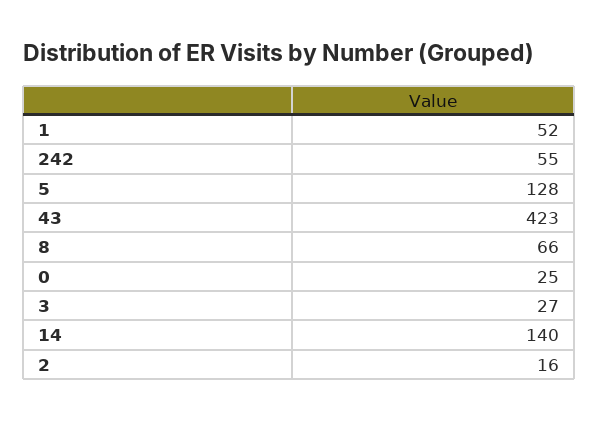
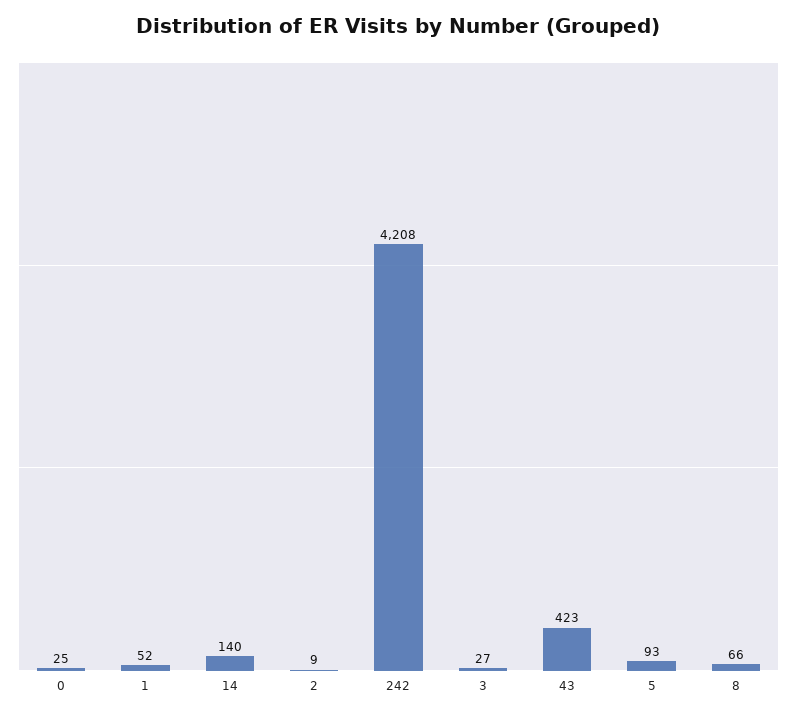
242: 55 -> 4208
5: 128 -> 93
2: 16 -> 9

